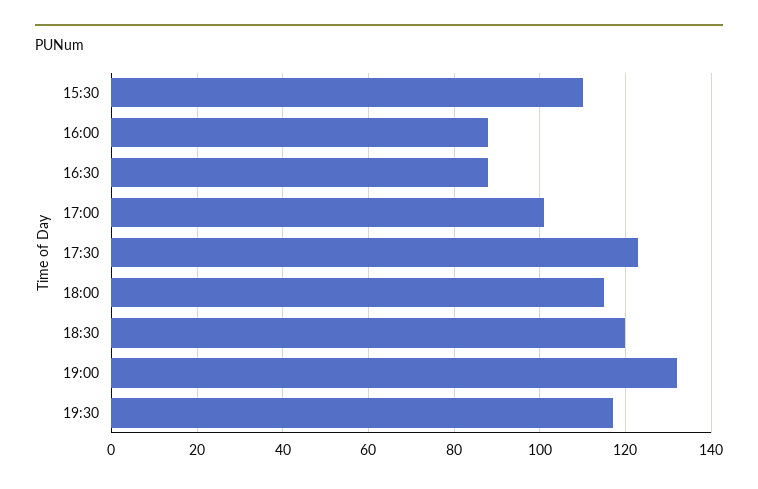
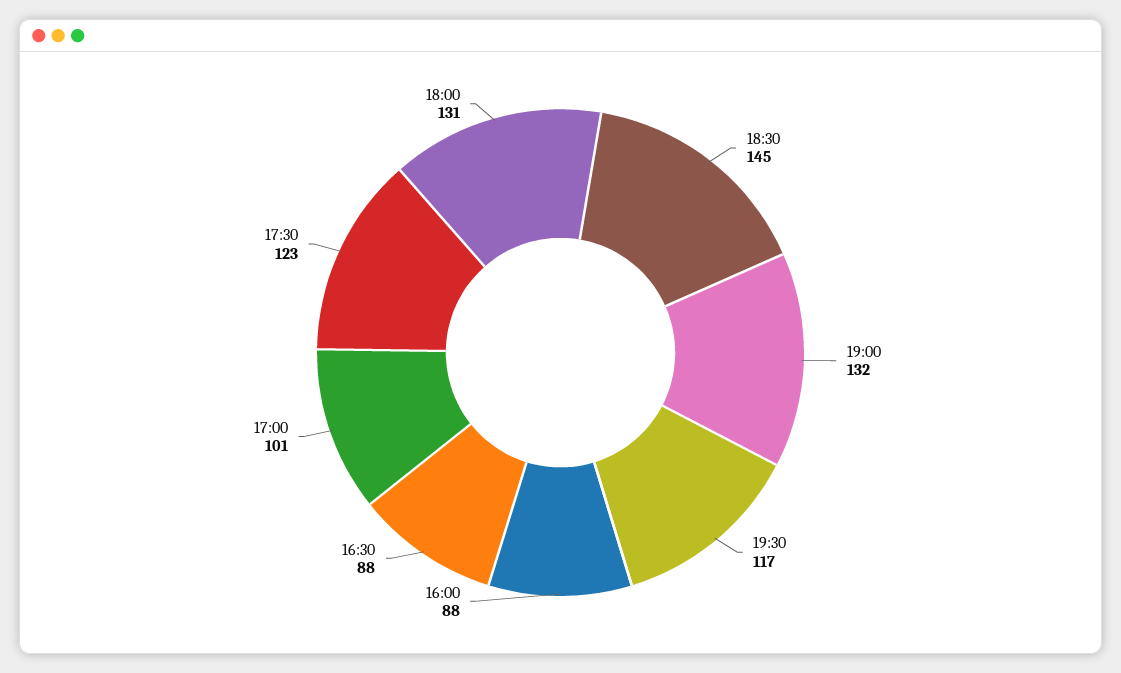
15:30: 110 -> none
18:00: 115 -> 131
18:30: 120 -> 145

